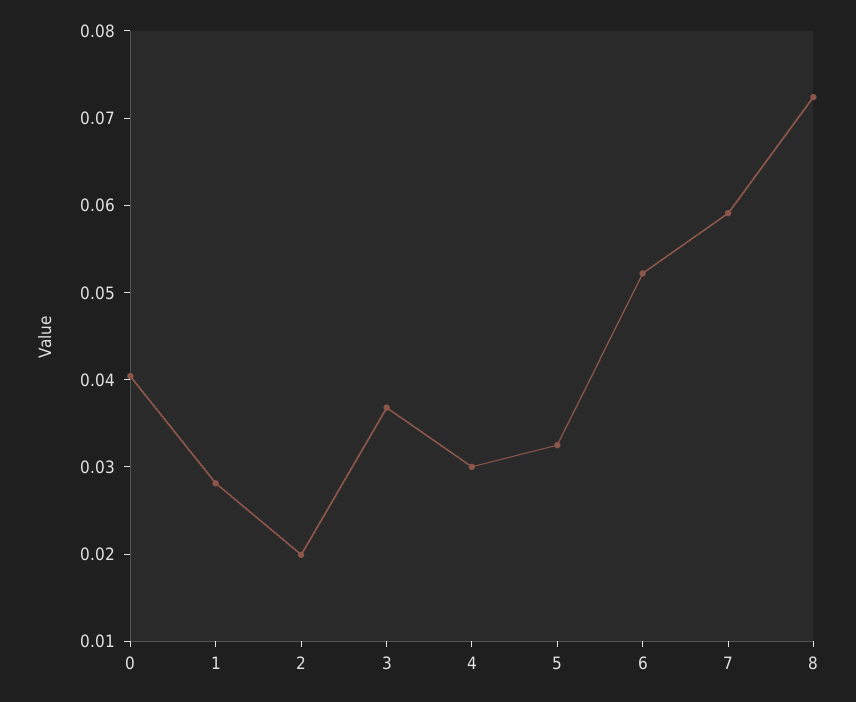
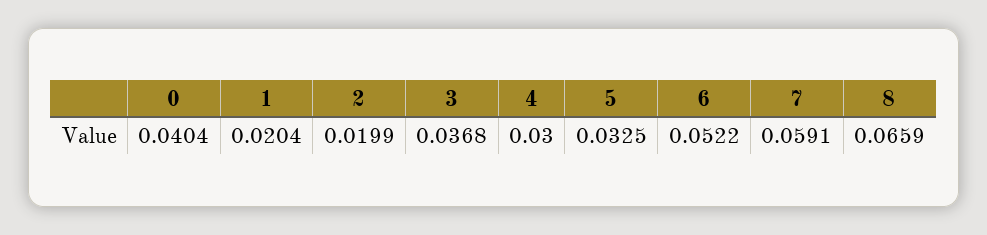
1: 0.028 -> 0.0204
8: 0.072 -> 0.0659

